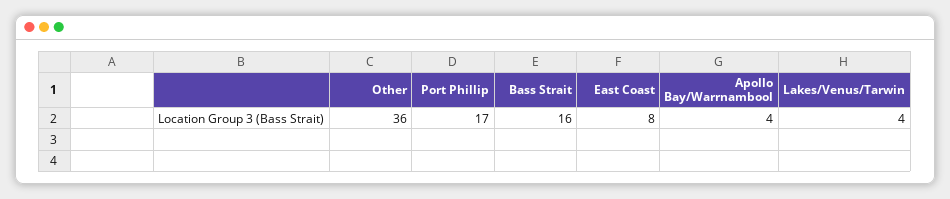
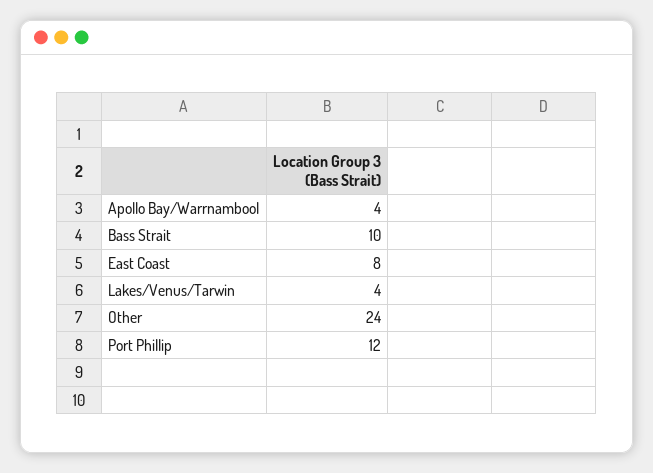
Other: 36 -> 24
Port Phillip: 17 -> 12
Bass Strait: 16 -> 10

